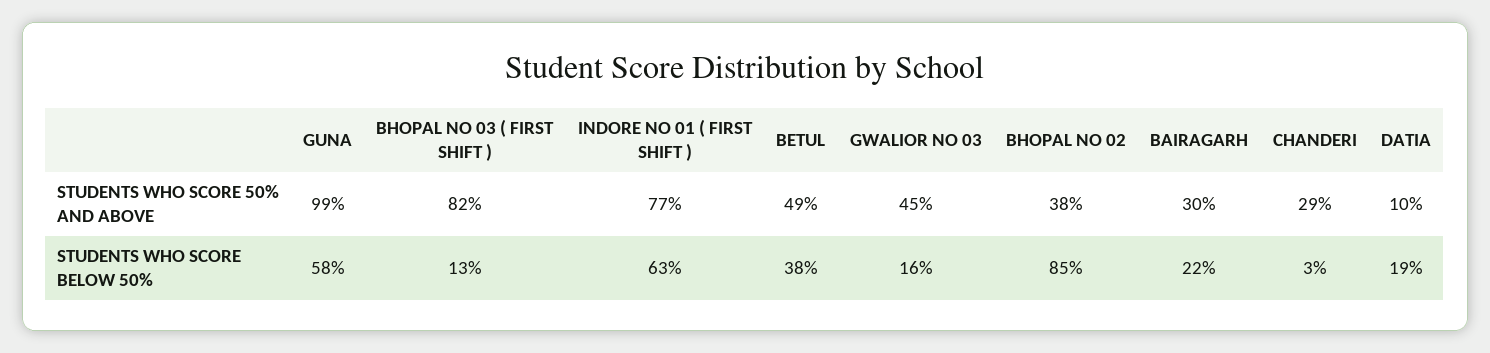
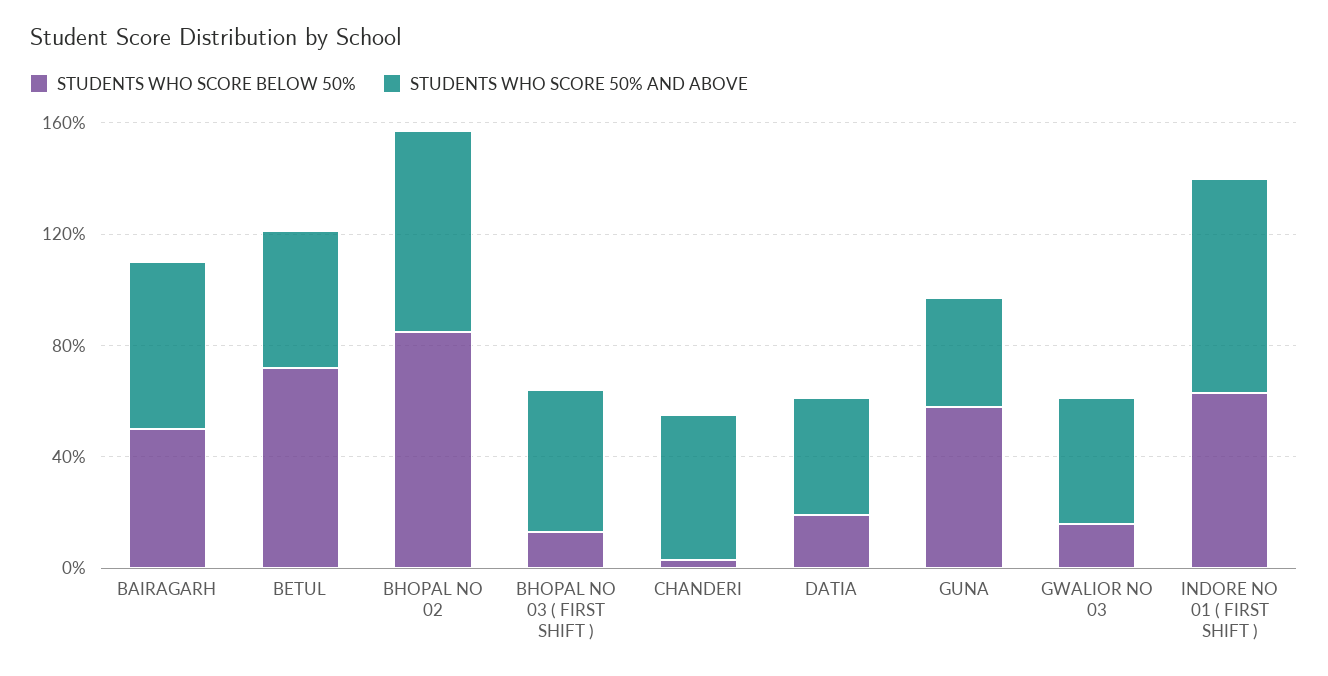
STUDENTS WHO SCORE 50% AND ABOVE, GUNA: 99 -> 40
STUDENTS WHO SCORE 50% AND ABOVE, BHOPAL NO 03 ( FIRST SHIFT ): 82 -> 50
STUDENTS WHO SCORE 50% AND ABOVE, BHOPAL NO 02: 38 -> 70
STUDENTS WHO SCORE 50% AND ABOVE, BAIRAGARH: 30 -> 60
STUDENTS WHO SCORE 50% AND ABOVE, CHANDERI: 29 -> 50
STUDENTS WHO SCORE 50% AND ABOVE, DATIA: 10 -> 40
STUDENTS WHO SCORE BELOW 50%, BETUL: 38 -> 70
STUDENTS WHO SCORE BELOW 50%, BAIRAGARH: 22 -> 50

